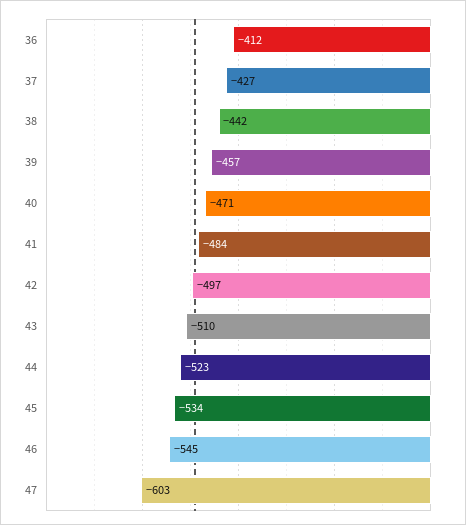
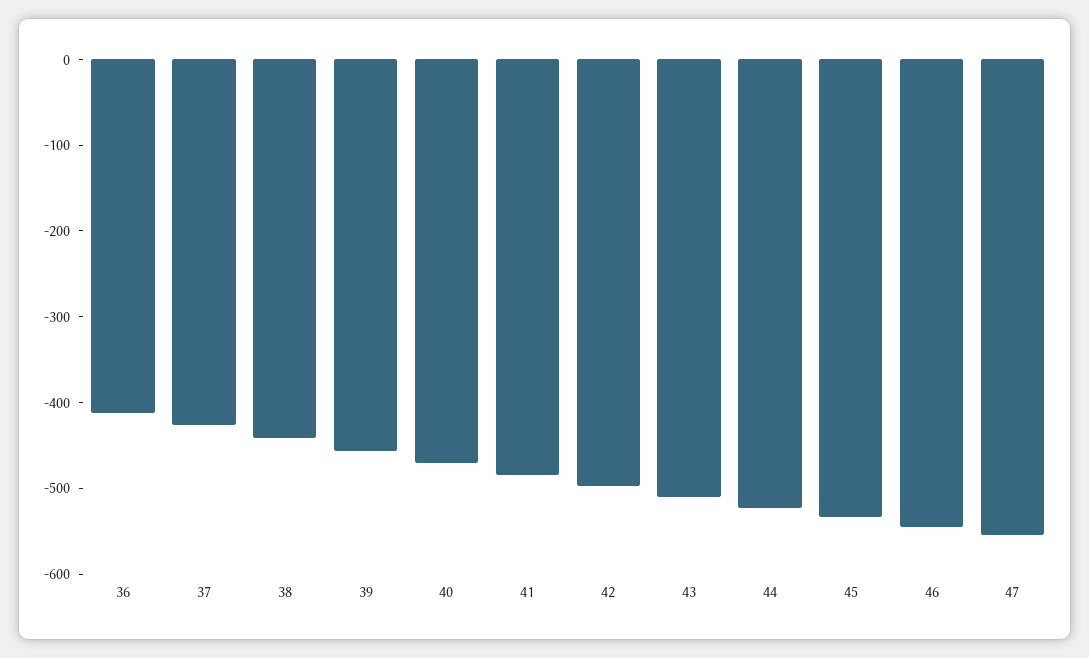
47: -603 -> -560

